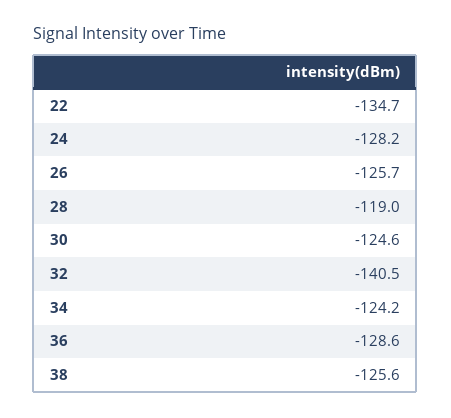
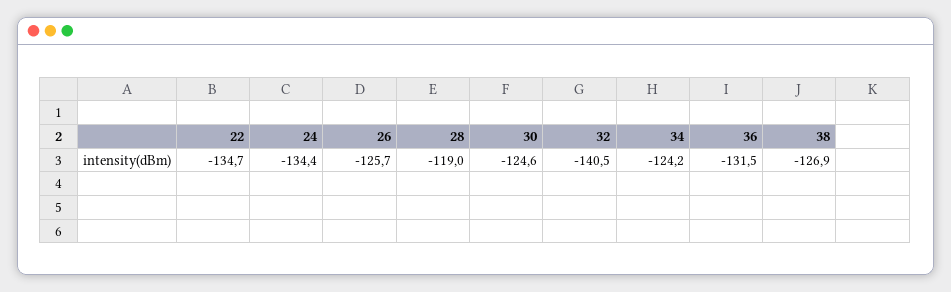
24: -128.2 -> -134.4
36: -128.6 -> -131.5
38: -125.6 -> -126.9

